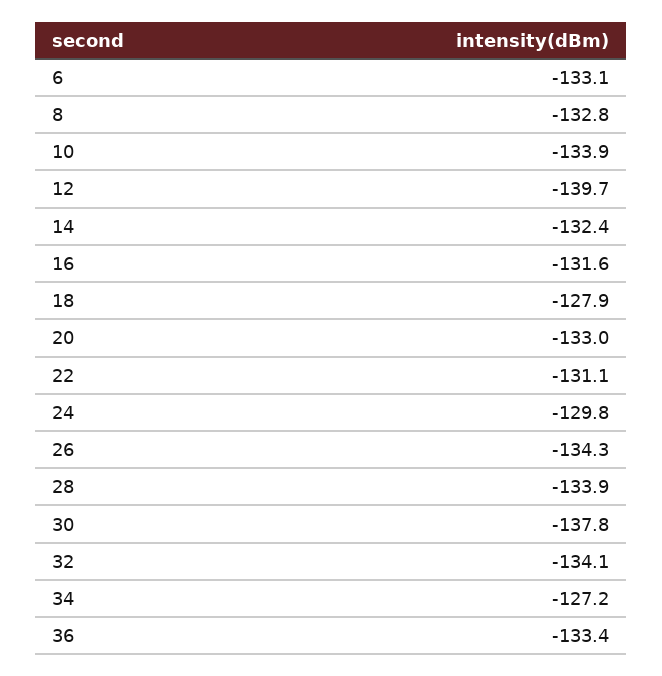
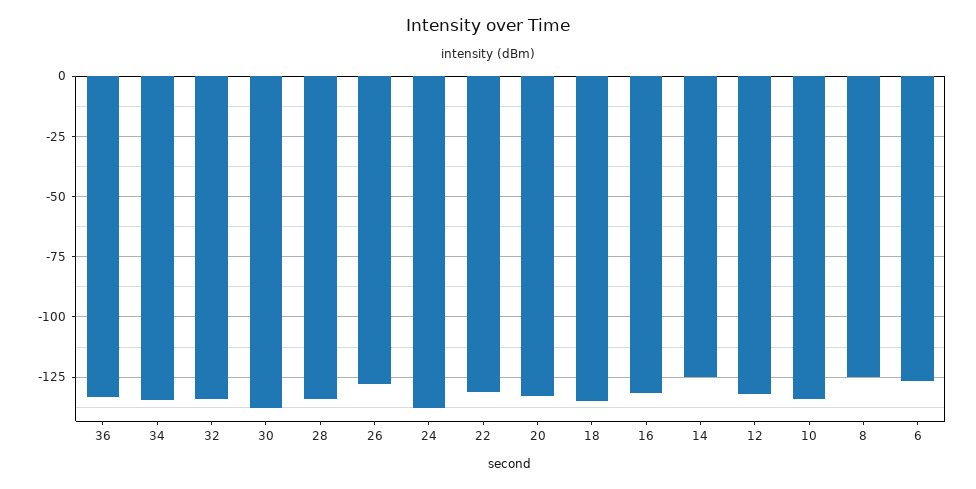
6: -133.1 -> -127.5
8: -132.8 -> -125
12: -139.7 -> -132.5
14: -132.4 -> -125
18: -127.9 -> -135
24: -129.8 -> -137.5
26: -134.3 -> -127.5
34: -127.2 -> -135

